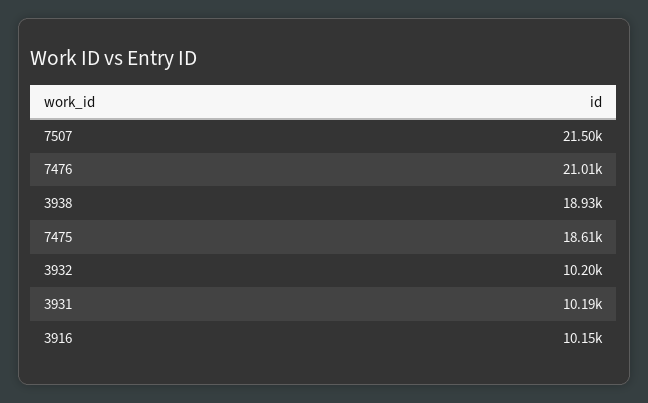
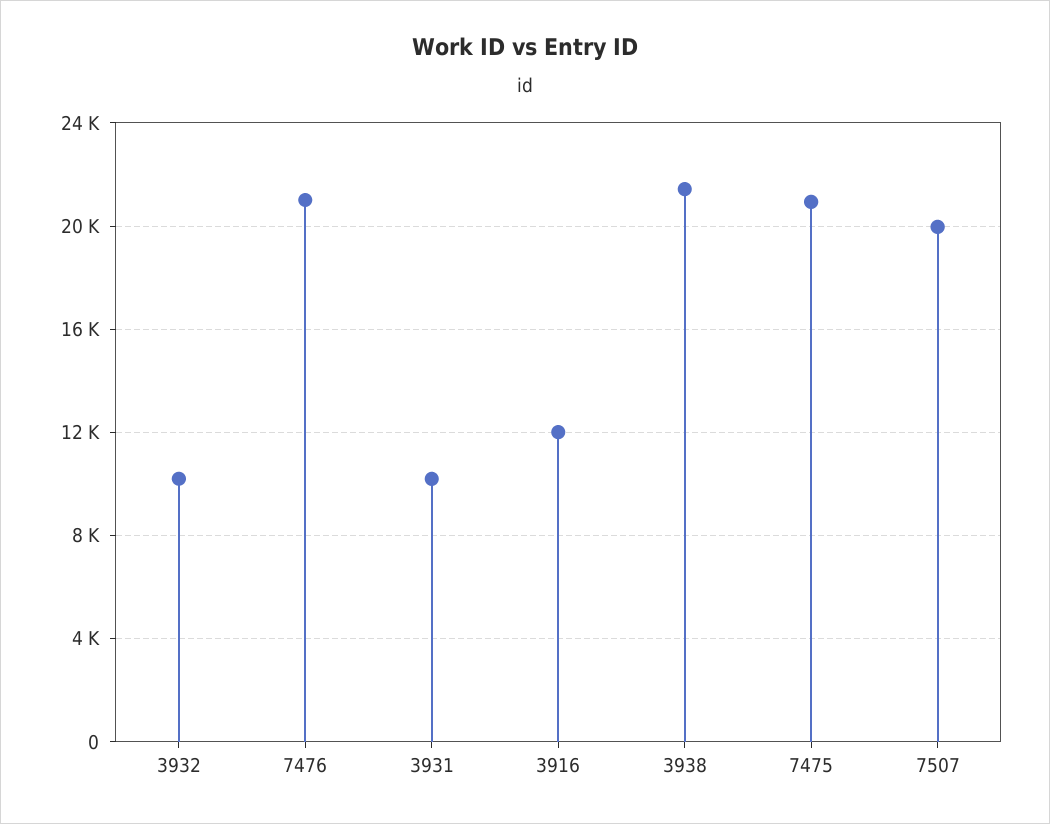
7507: 21500 -> 20000
3938: 18930 -> 21500
7475: 18610 -> 21000
3916: 10150 -> 12000

